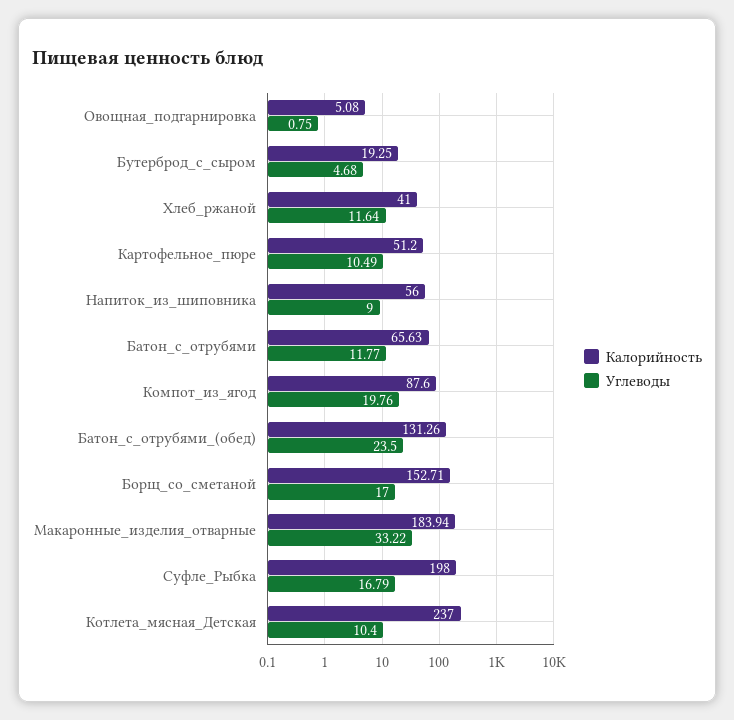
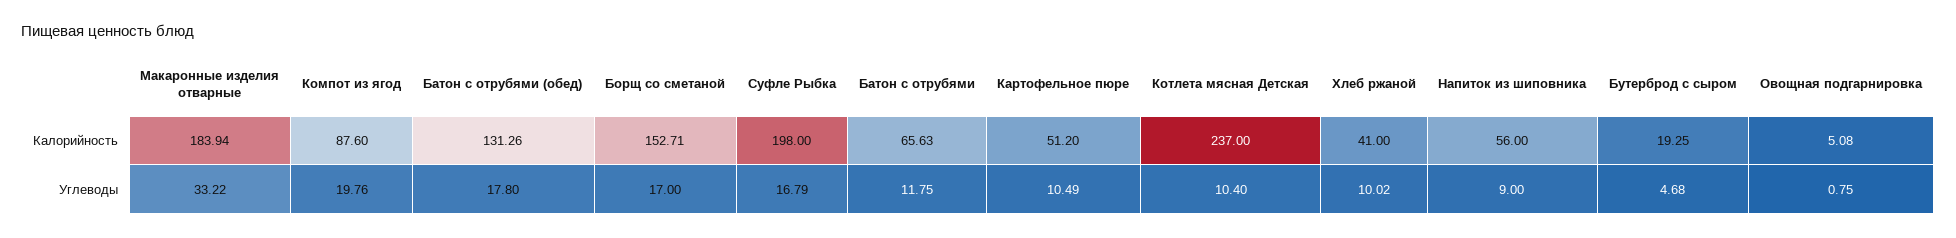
Углеводы, Хлеб_ржаной: 11.64 -> 10.02
Углеводы, Батон_с_отрубями: 11.77 -> 11.75
Углеводы, Батон_с_отрубями_(обед): 23.5 -> 17.8

